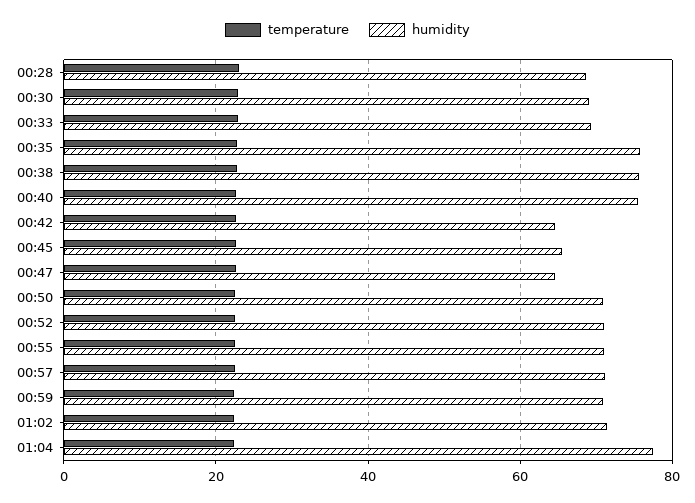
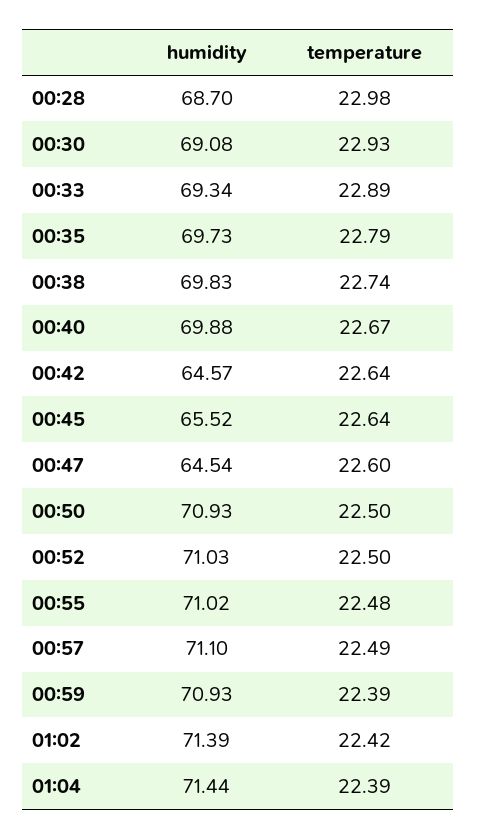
humidity, 00:35: 76 -> 69.73
humidity, 00:38: 76 -> 69.83
humidity, 00:40: 76 -> 69.88
humidity, 01:04: 78 -> 71.44

